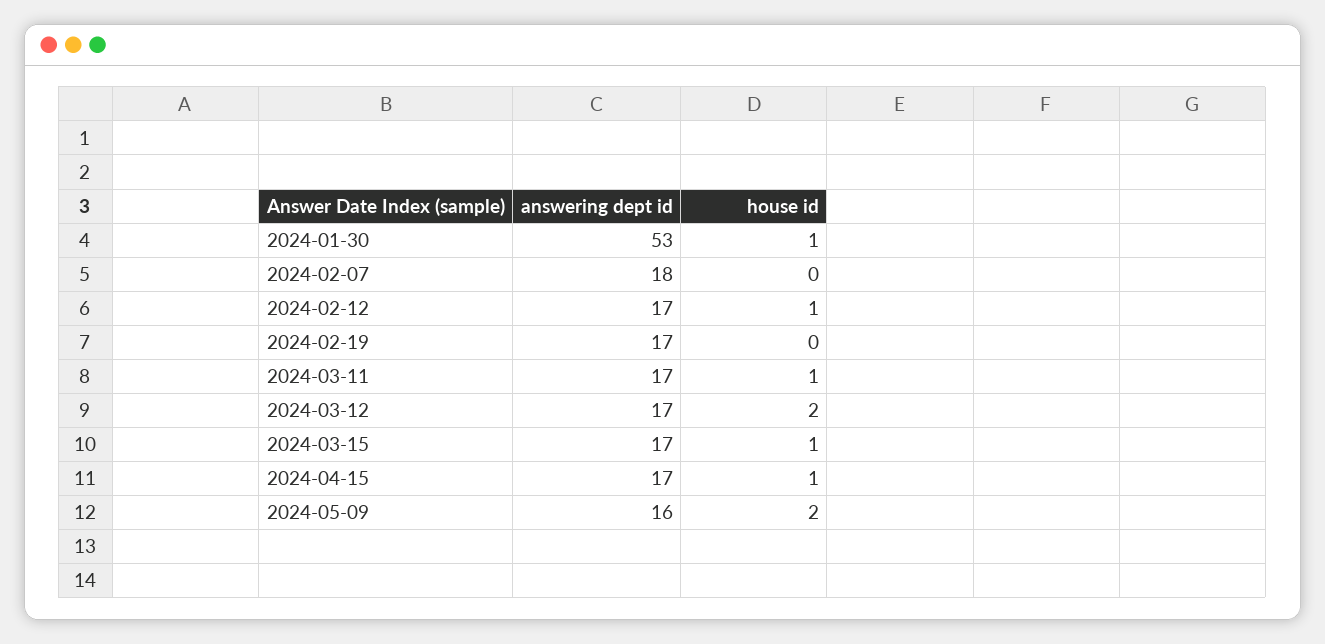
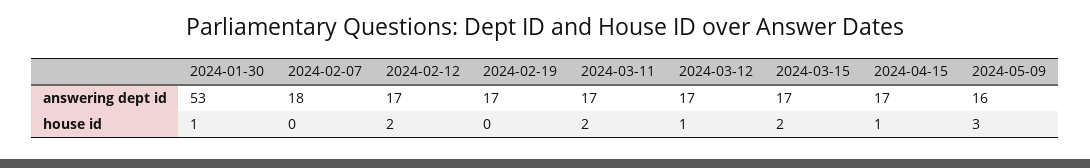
house id, 2024-02-12: 1 -> 2
house id, 2024-03-11: 1 -> 2
house id, 2024-03-12: 2 -> 1
house id, 2024-03-15: 1 -> 2
house id, 2024-05-09: 2 -> 3

